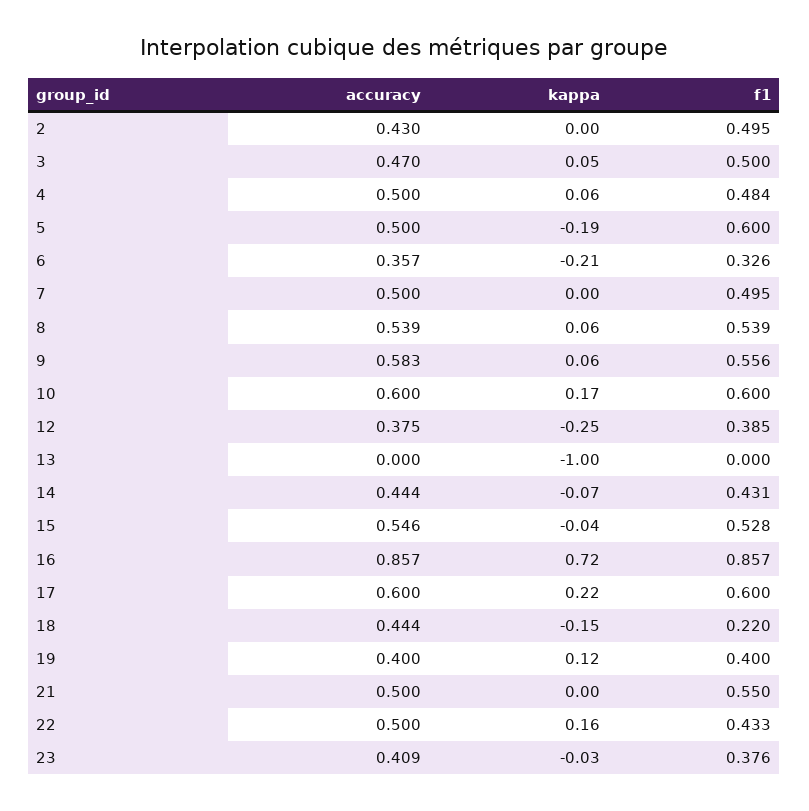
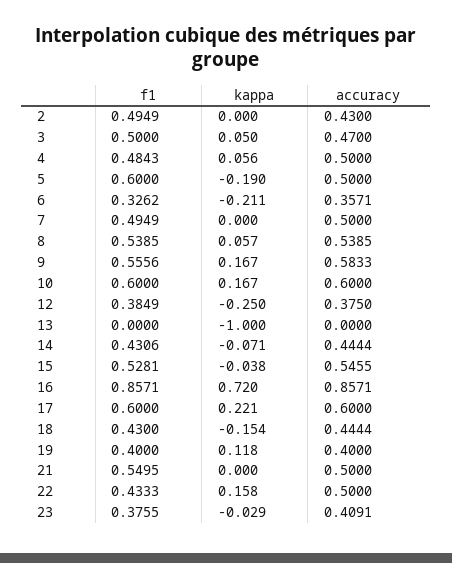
kappa, 9: 0.06 -> 0.167
f1, 18: 0.22 -> 0.43

